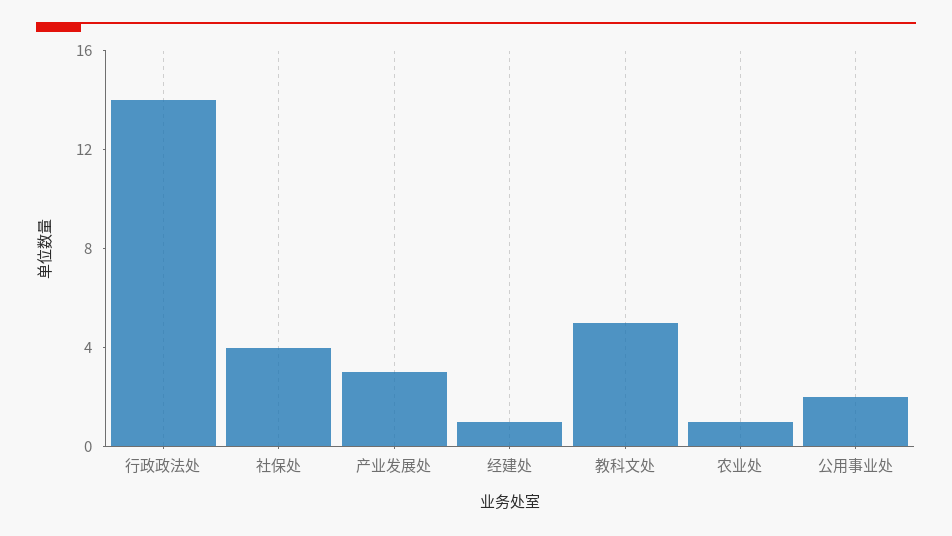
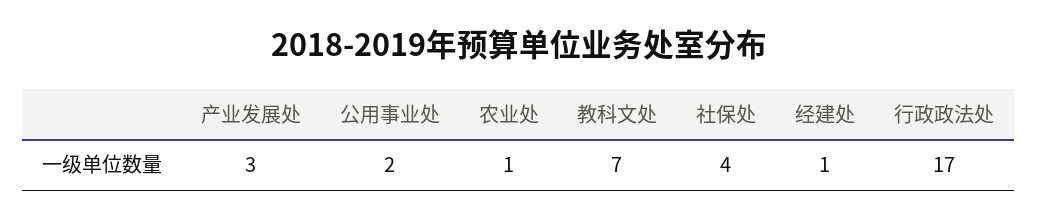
行政政法处: 14 -> 17
教科文处: 5 -> 7

